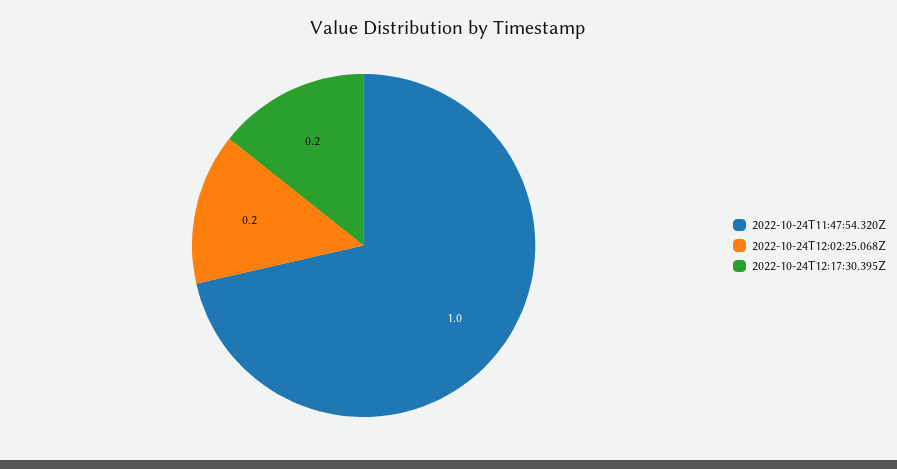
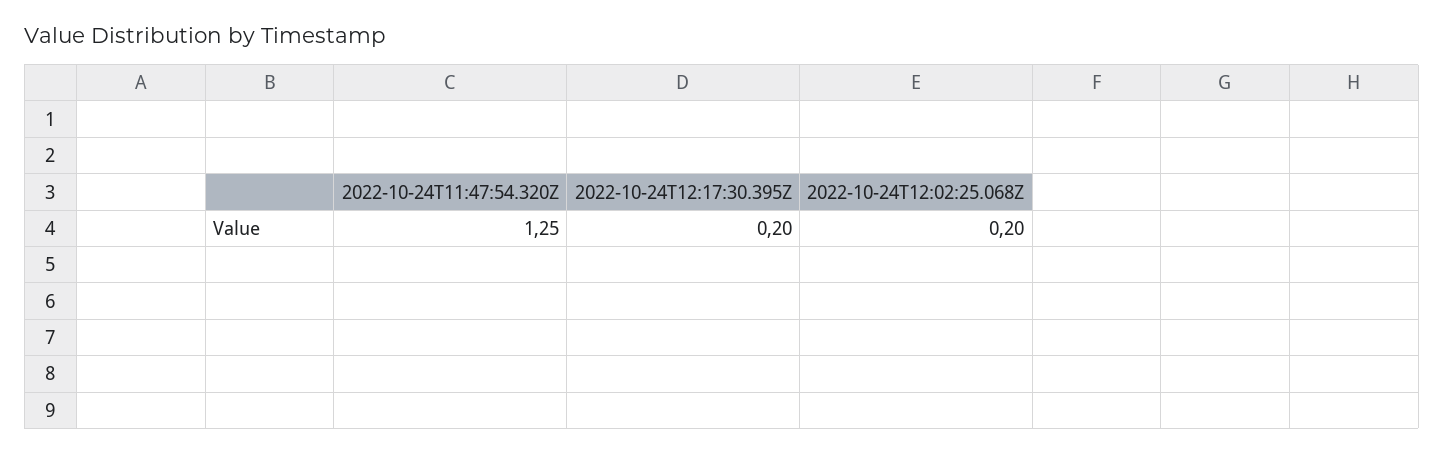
2022-10-24T11:47:54.320Z: 1 -> 1.25

